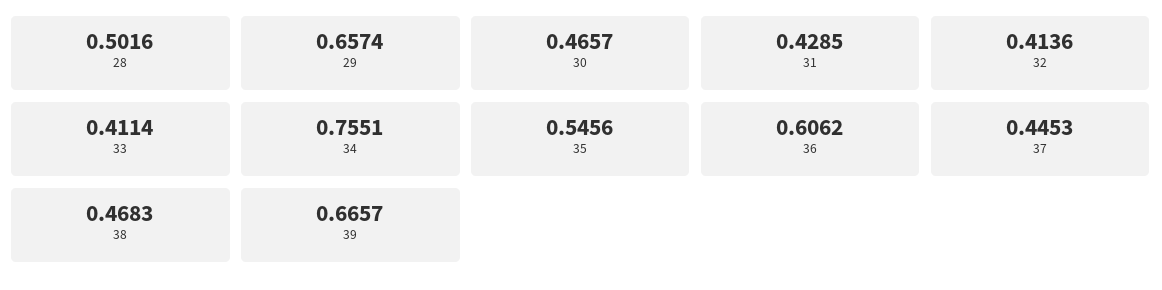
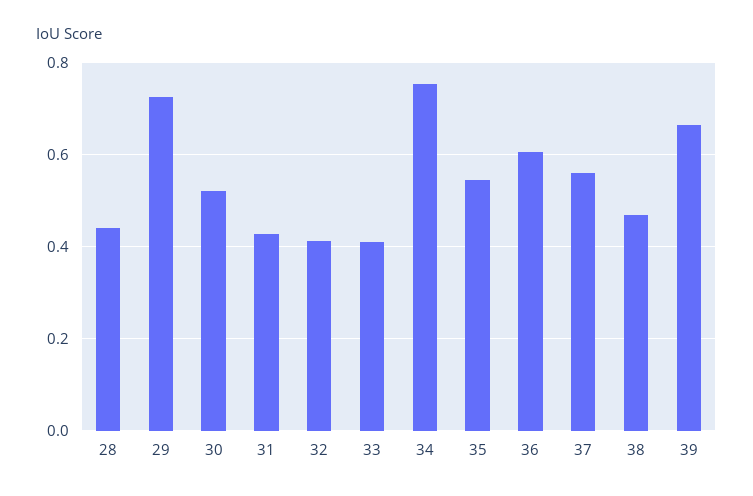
28: 0.5016 -> 0.44
29: 0.6574 -> 0.72
30: 0.4657 -> 0.52
37: 0.4453 -> 0.56

